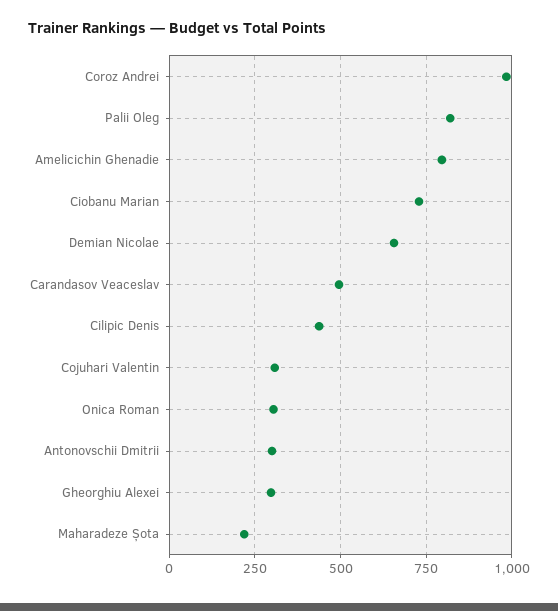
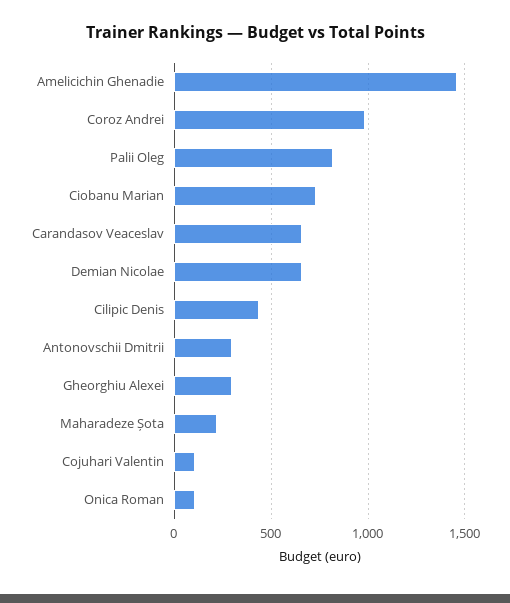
Amelicichin Ghenadie: 800 -> 1450
Carandasov Veaceslav: 500 -> 650
Cojuhari Valentin: 300 -> 100
Onica Roman: 300 -> 100

